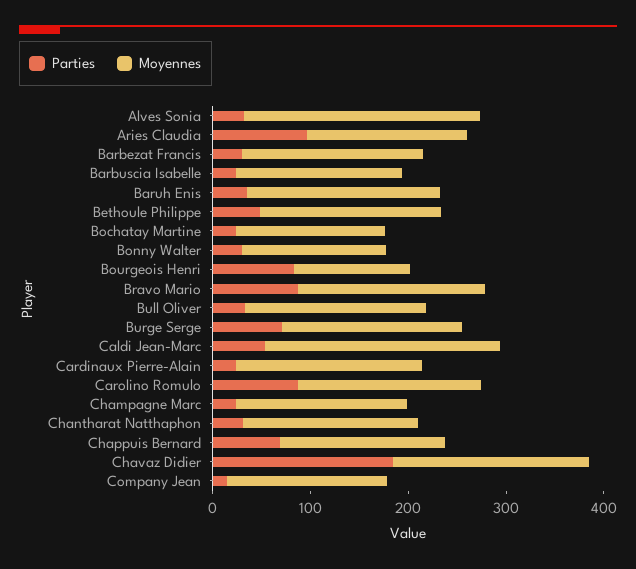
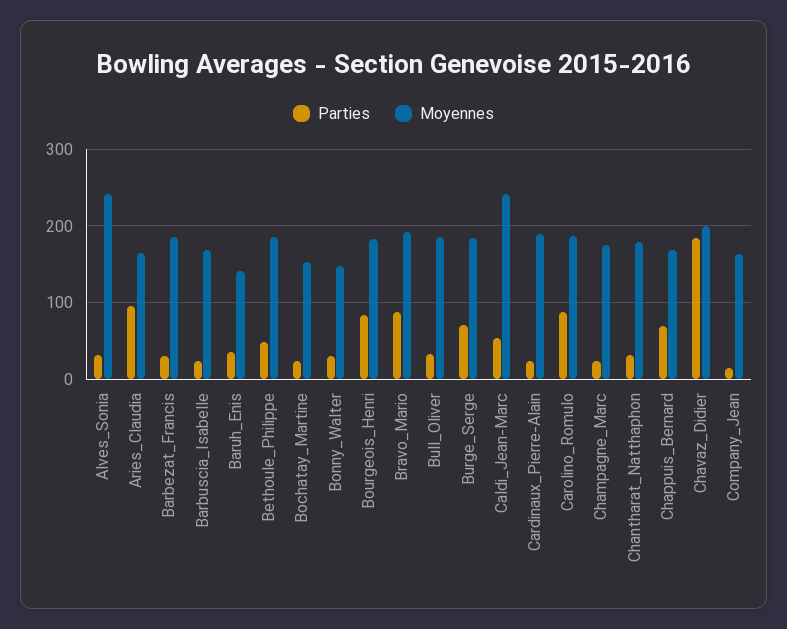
Moyennes, Baruh Enis: 200 -> 140
Moyennes, Bourgeois Henri: 120 -> 180

